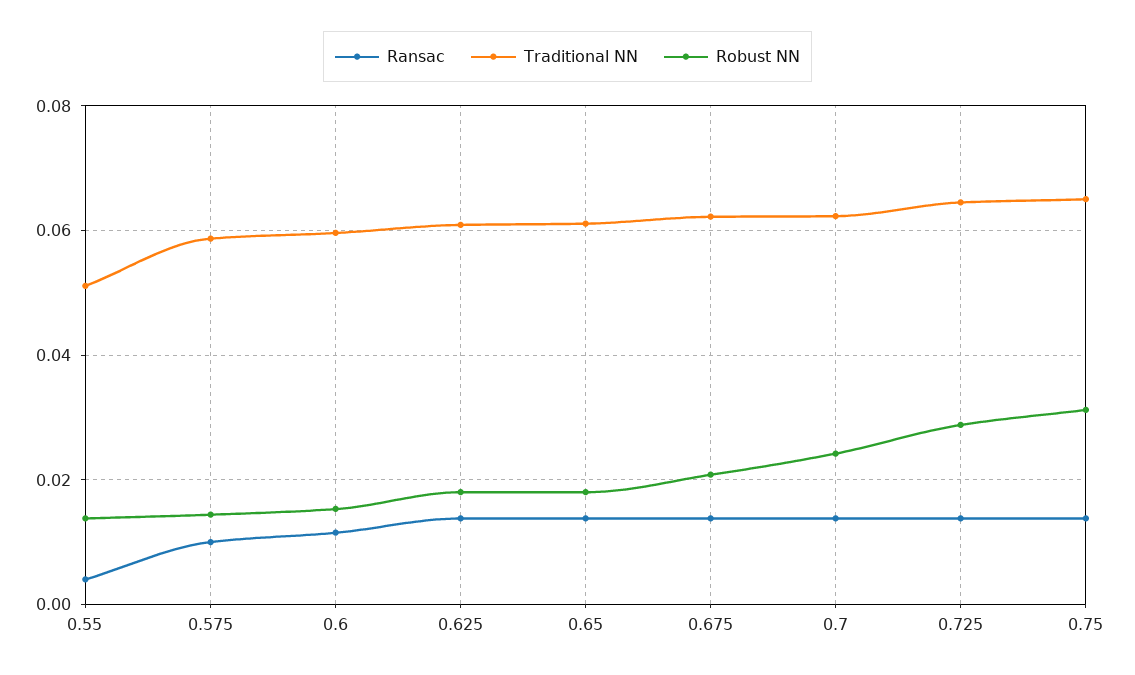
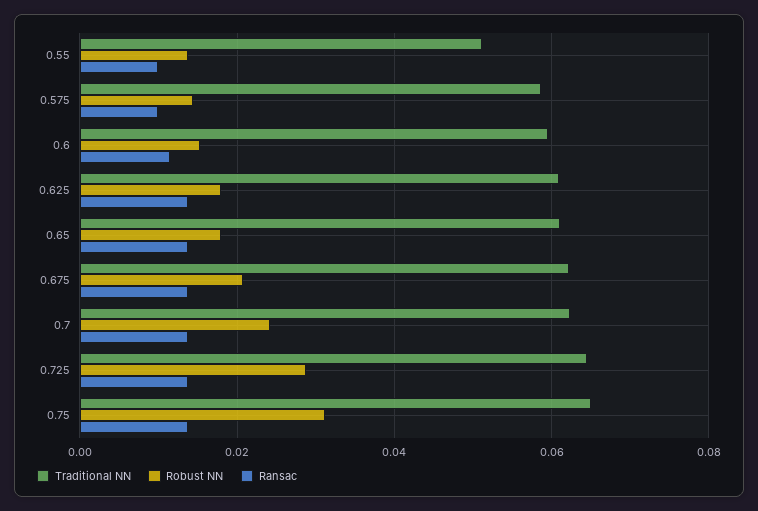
Ransac, 0.55: 0.004 -> 0.01

